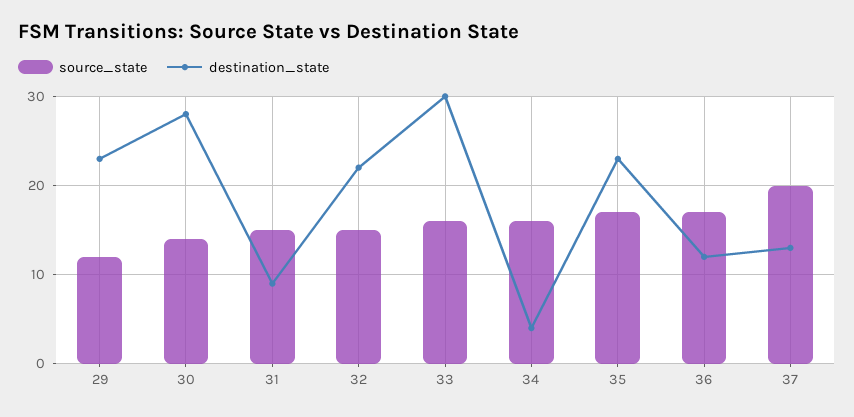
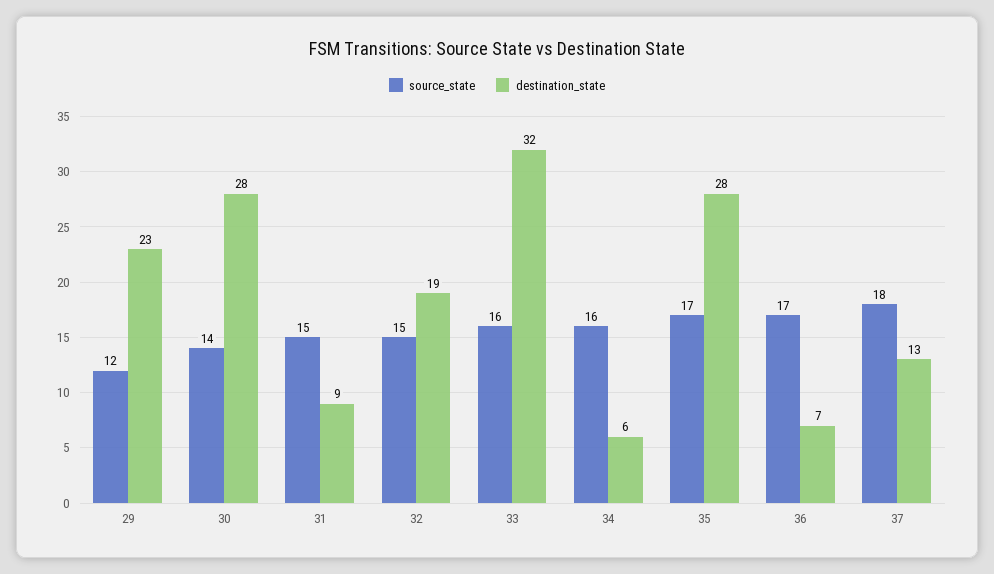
destination_state, 32: 22 -> 19
destination_state, 33: 30 -> 32
destination_state, 34: 4 -> 6
destination_state, 35: 23 -> 28
destination_state, 36: 12 -> 7
source_state, 37: 20 -> 18

